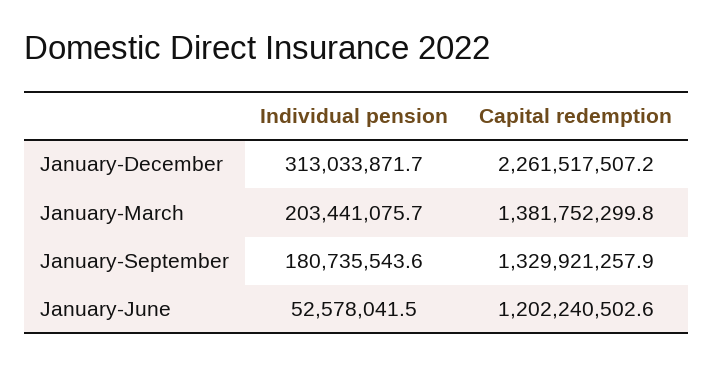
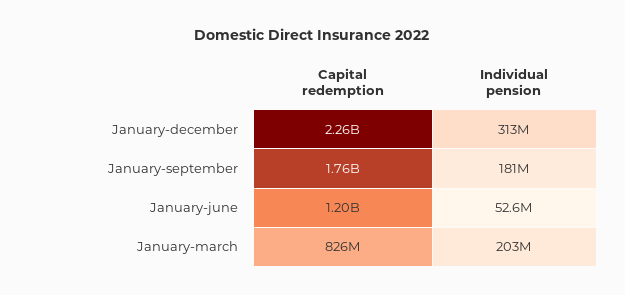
Capital redemption, January-March: 1381752299.8 -> 826000000
Capital redemption, January-September: 1329921257.9 -> 1760000000

